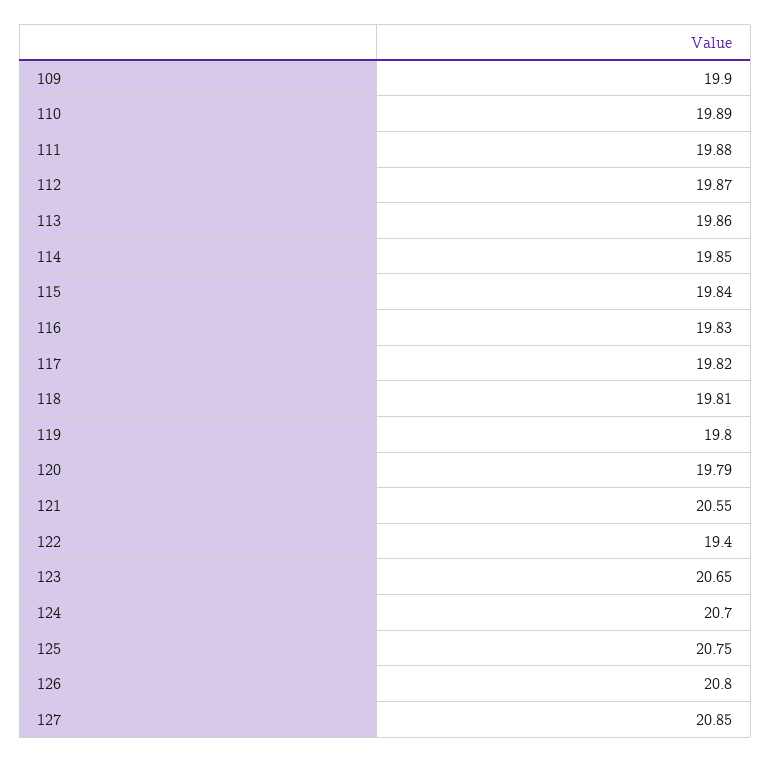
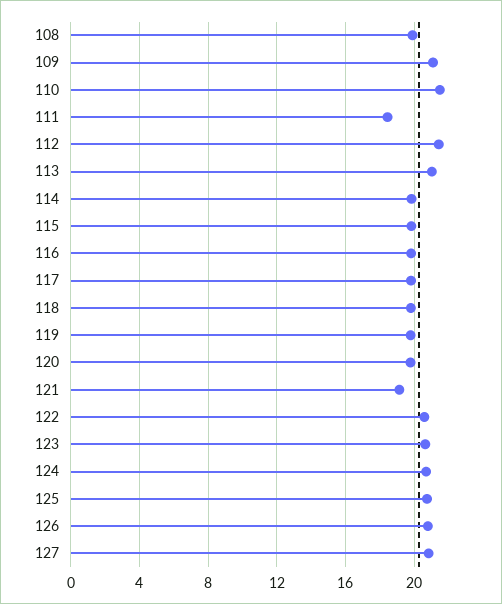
109: 19.9 -> 21
110: 19.89 -> 21.5
111: 19.88 -> 18.5
112: 19.87 -> 21.5
113: 19.86 -> 21
121: 20.55 -> 19
122: 19.4 -> 20.5
108: none -> 20

